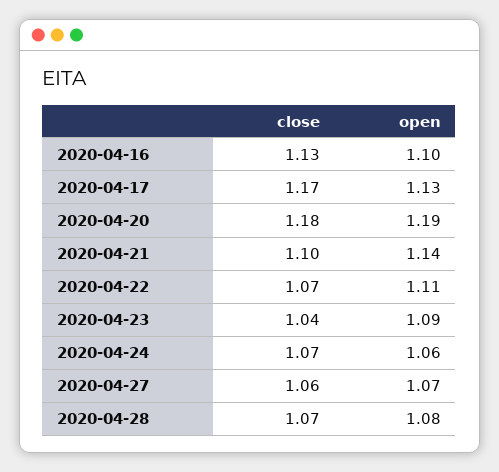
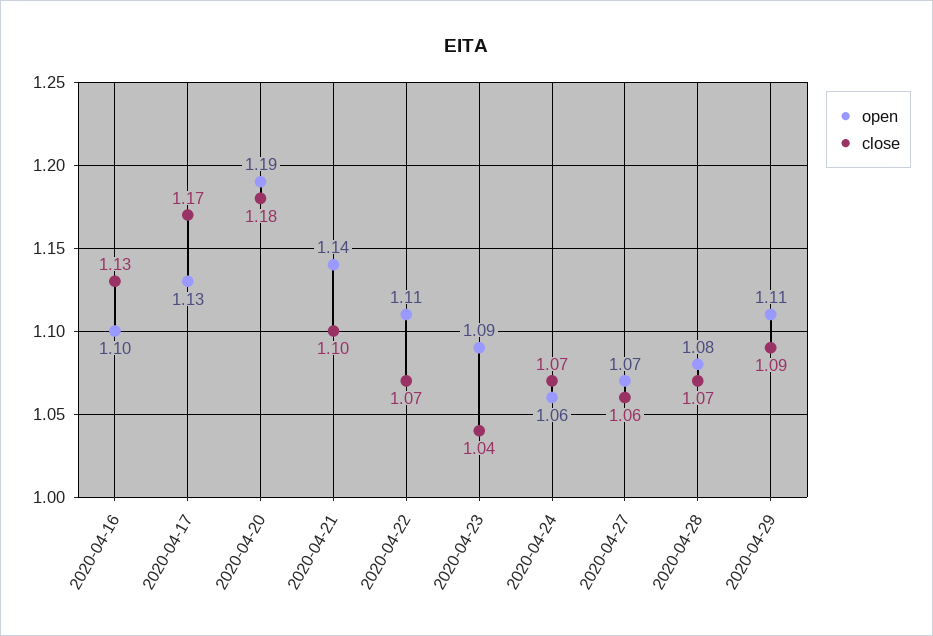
open, 2020-04-29: none -> 1.11
close, 2020-04-29: none -> 1.09

